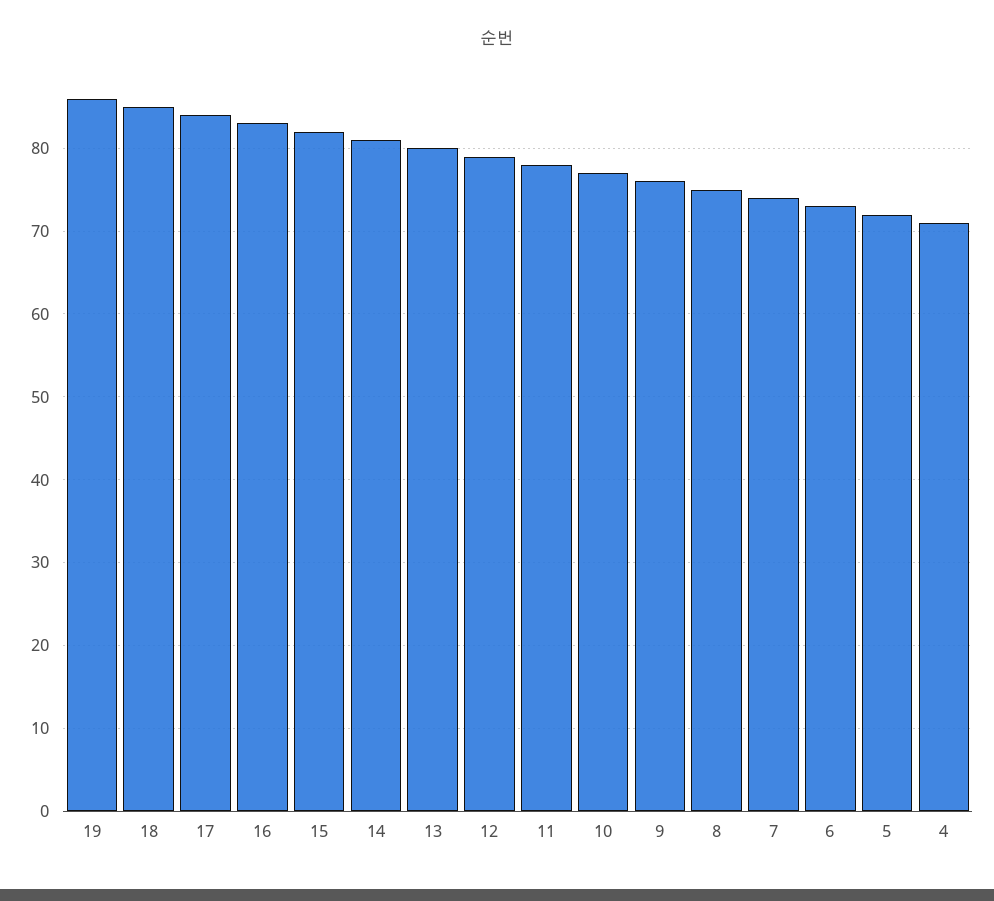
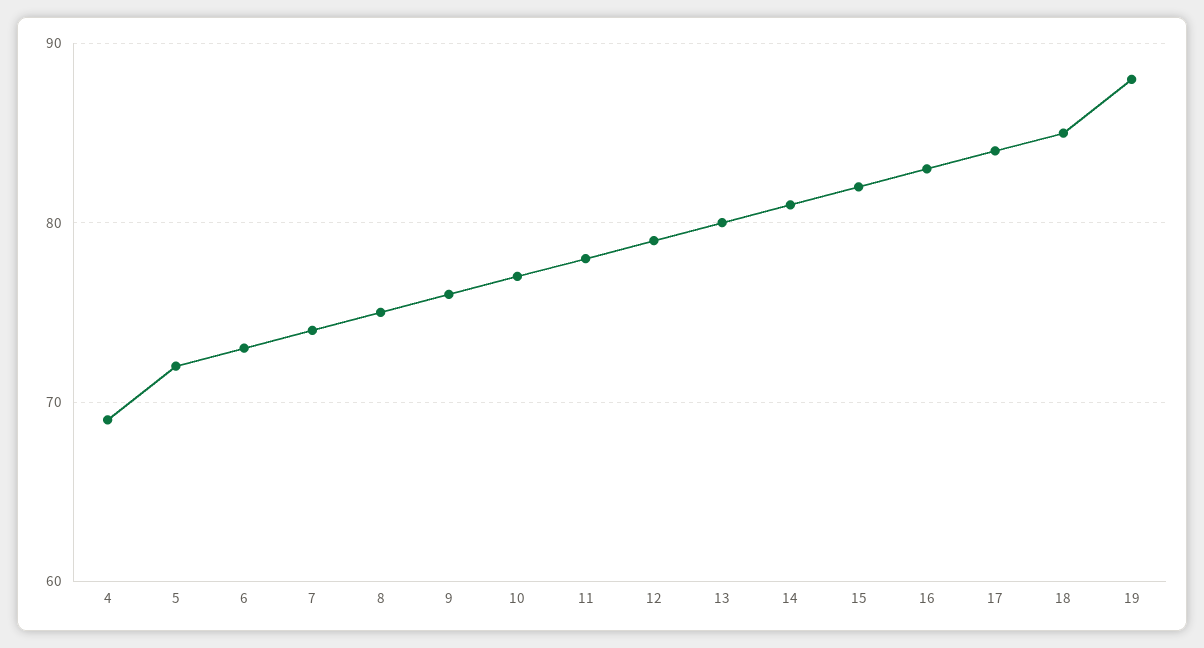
19: 86 -> 88
4: 71 -> 69

